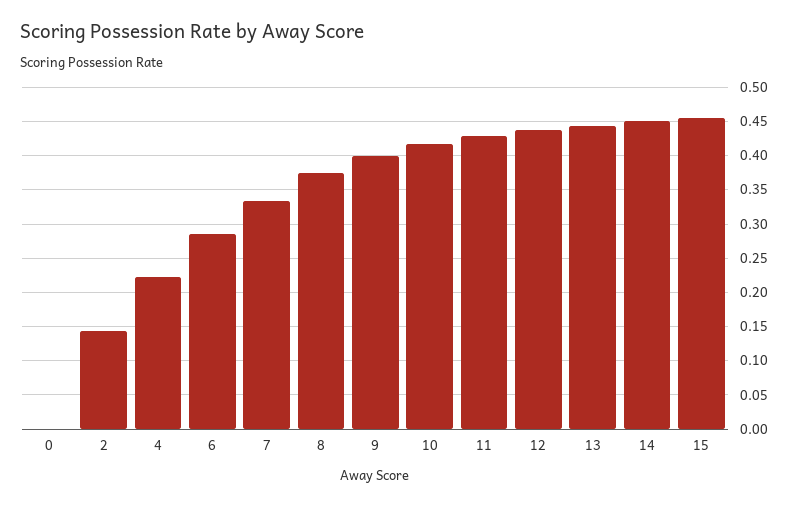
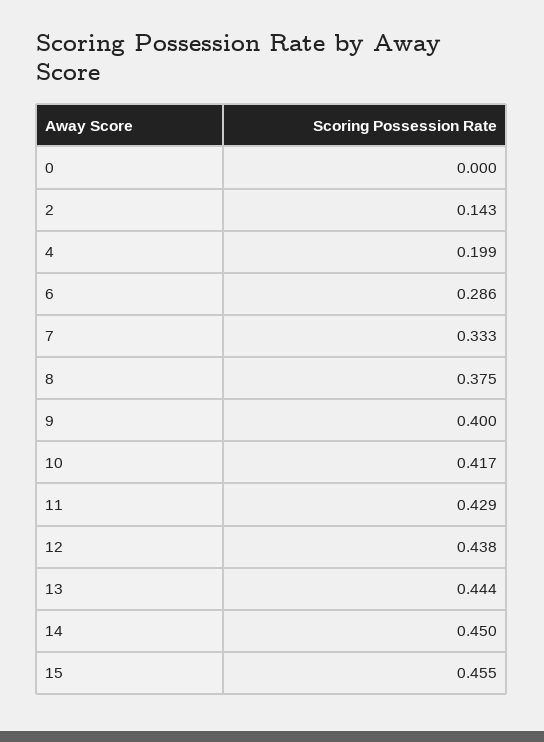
4: 0.22 -> 0.199

